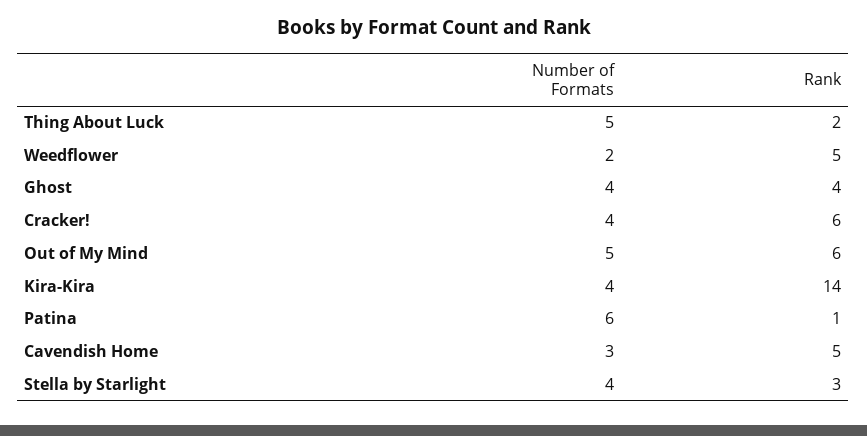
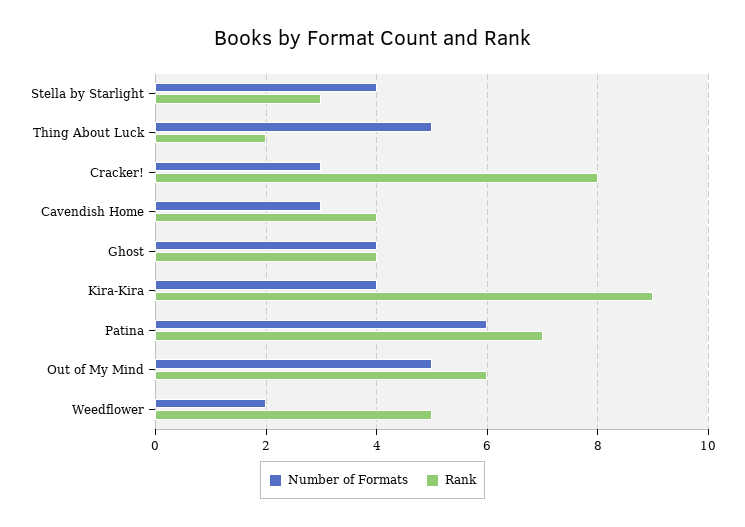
Number of Formats, Cracker!: 4 -> 3
Rank, Cracker!: 6 -> 8
Rank, Kira-Kira: 14 -> 9
Rank, Patina: 1 -> 7
Rank, Cavendish Home: 5 -> 4

